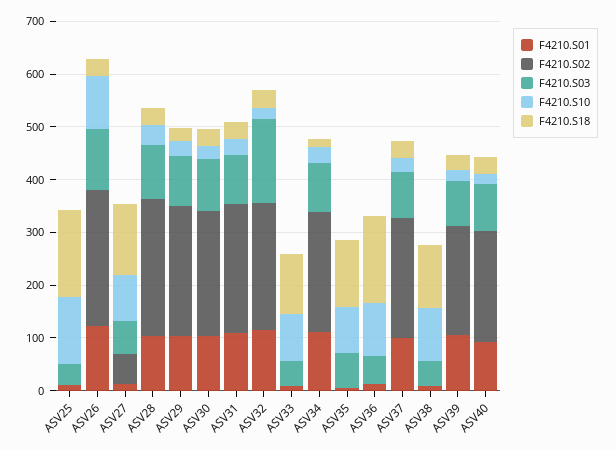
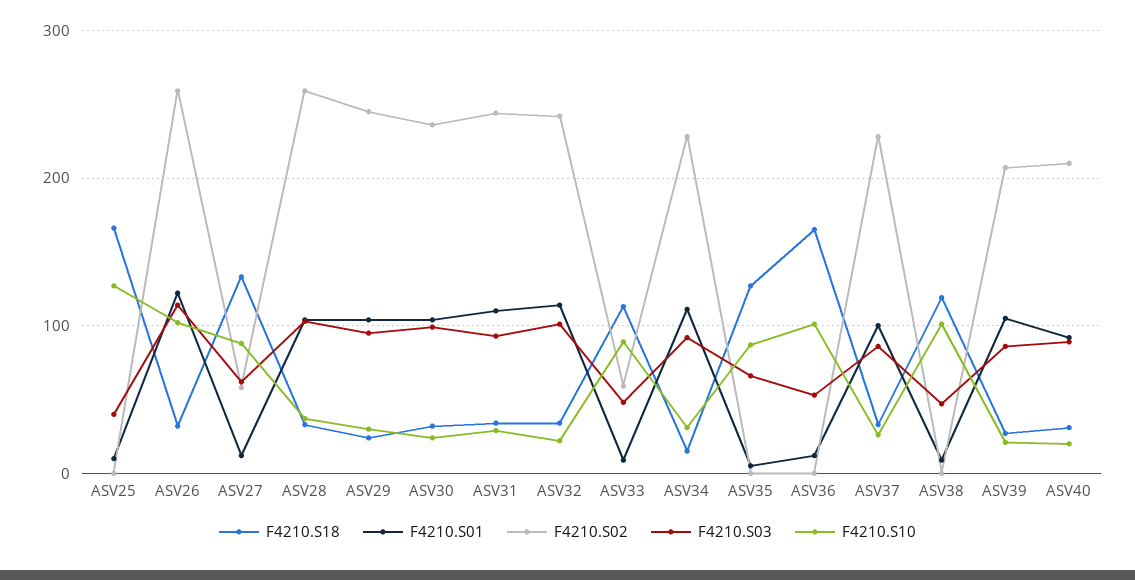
F4210.S03, ASV32: 160 -> 100
F4210.S02, ASV33: 0 -> 60

